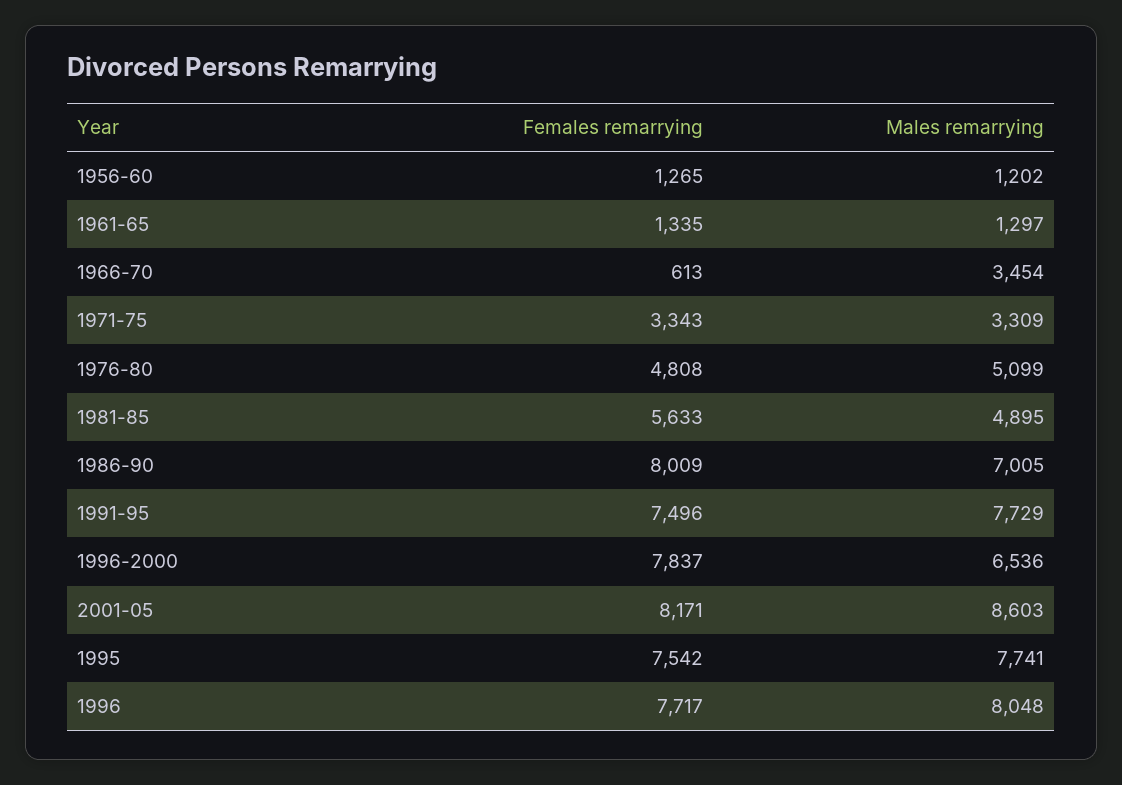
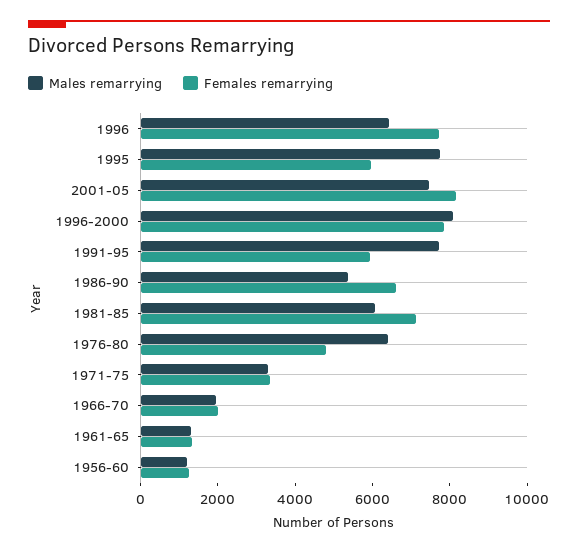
Females remarrying, 1966-70: 613 -> 2000
Males remarrying, 1966-70: 3454 -> 2000
Males remarrying, 1976-80: 5099 -> 6500
Females remarrying, 1981-85: 5633 -> 7000
Males remarrying, 1981-85: 4895 -> 6000
Females remarrying, 1986-90: 8009 -> 6500
Males remarrying, 1986-90: 7005 -> 5500
Females remarrying, 1991-95: 7496 -> 6000
Males remarrying, 1996-2000: 6536 -> 8000
Males remarrying, 2001-05: 8603 -> 7500
Females remarrying, 1995: 7542 -> 6000
Males remarrying, 1996: 8048 -> 6500

